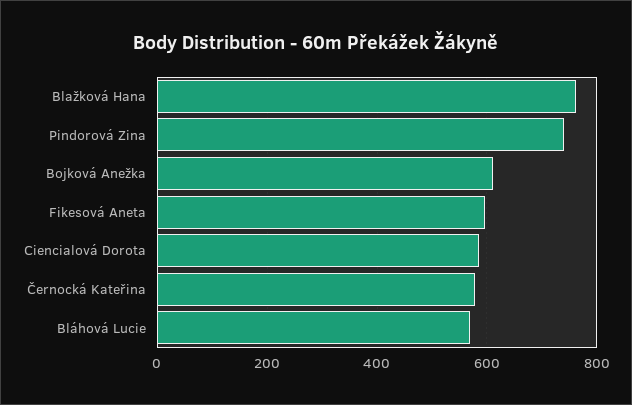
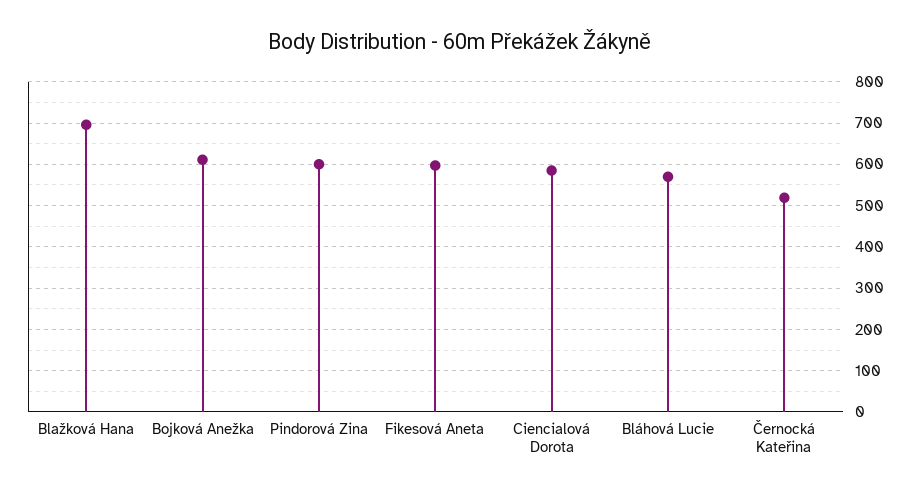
Blažková Hana: 760 -> 700
Pindorová Zina: 740 -> 600
Černocká Kateřina: 580 -> 520

